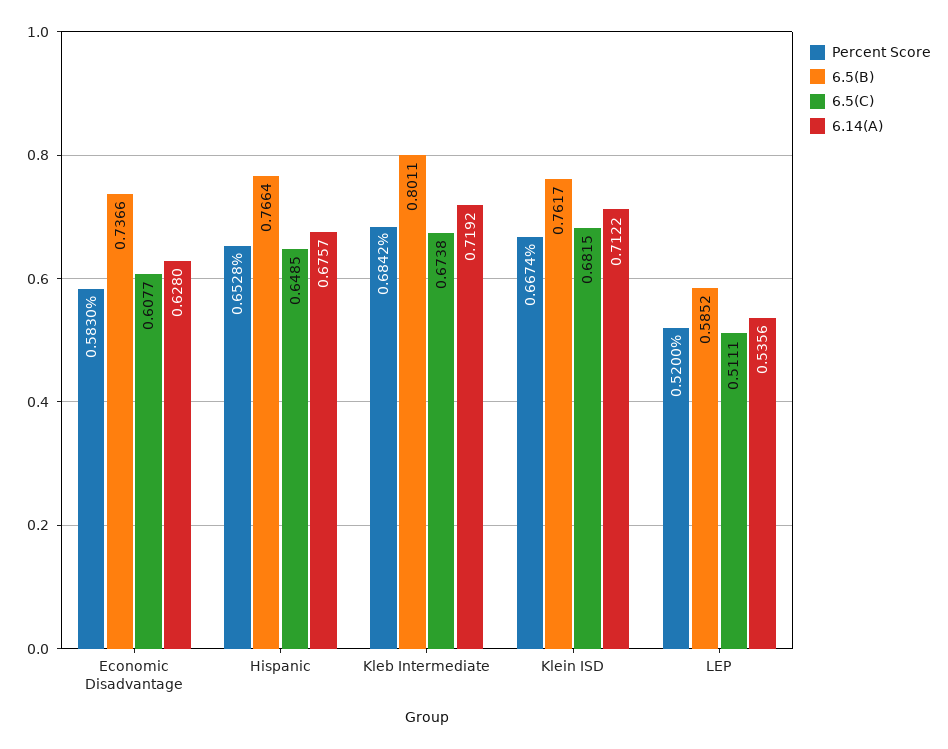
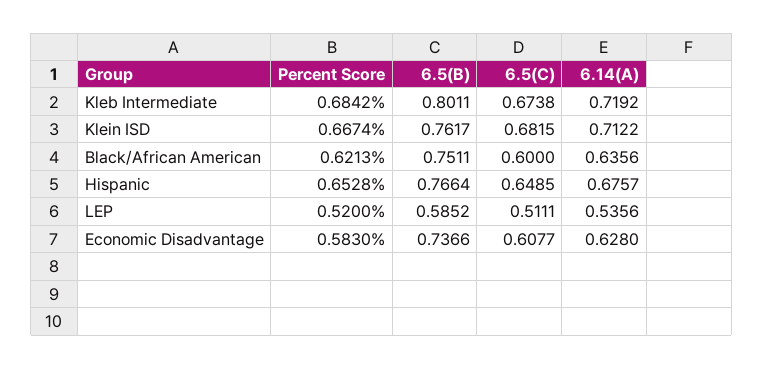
Percent Score, Black/African American: none -> 0.6213
6.5(B), Black/African American: none -> 0.7511
6.5(C), Black/African American: none -> 0.6
6.14(A), Black/African American: none -> 0.6356

